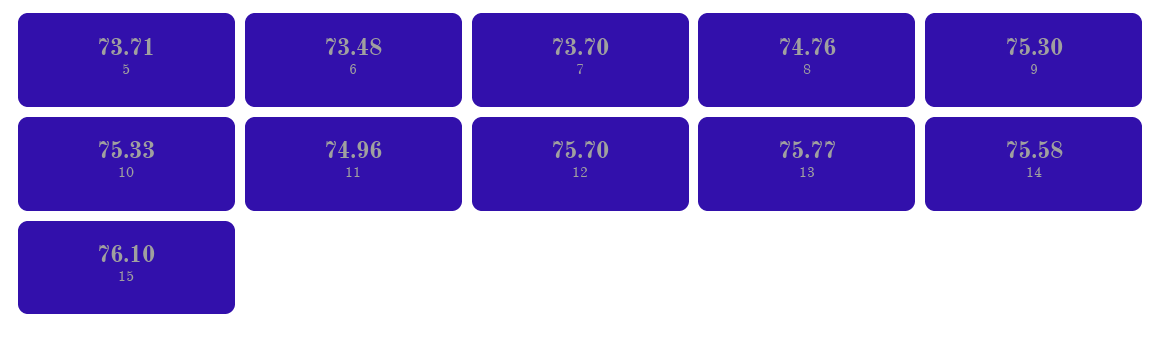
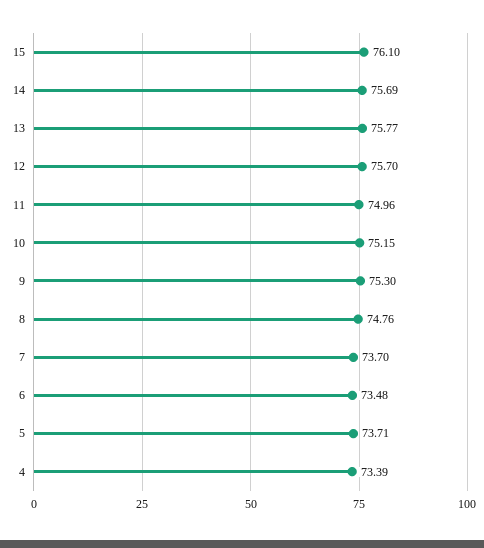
10: 75.33 -> 75.15
14: 75.58 -> 75.69
4: none -> 73.39

